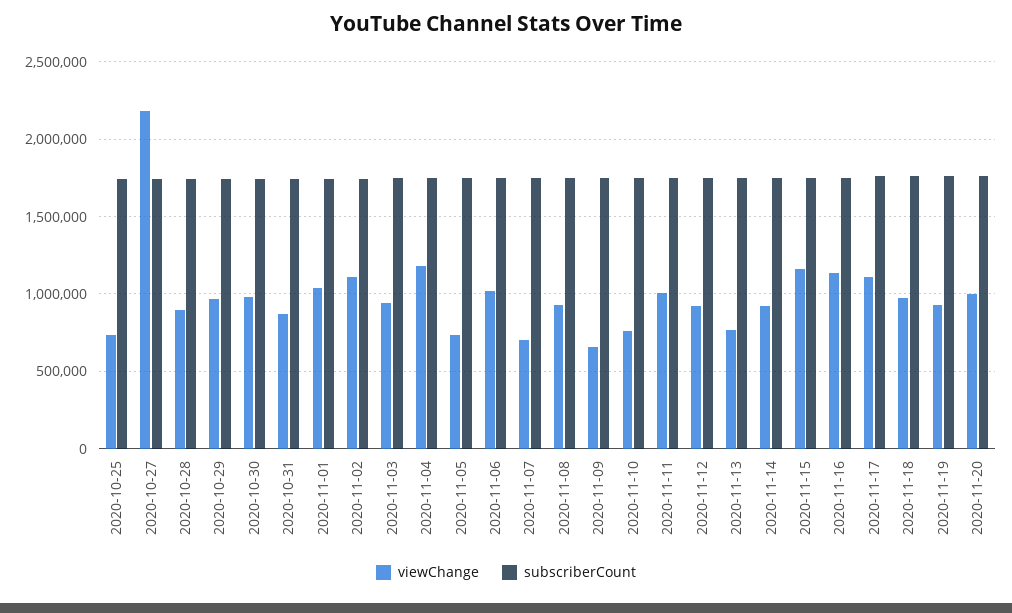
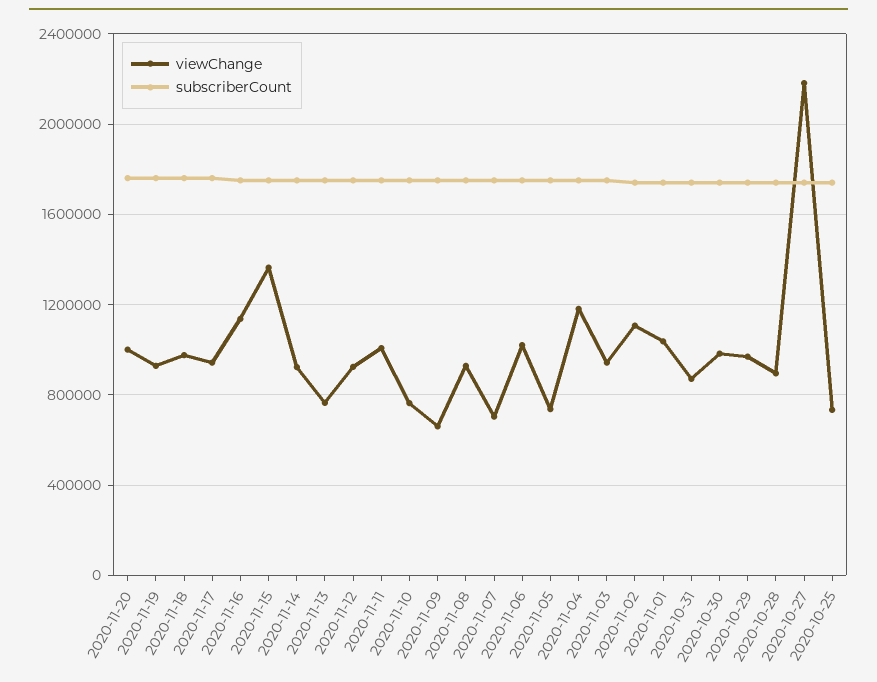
viewChange, 2020-11-15: 1150000 -> 1350000
viewChange, 2020-11-17: 1100000 -> 950000

